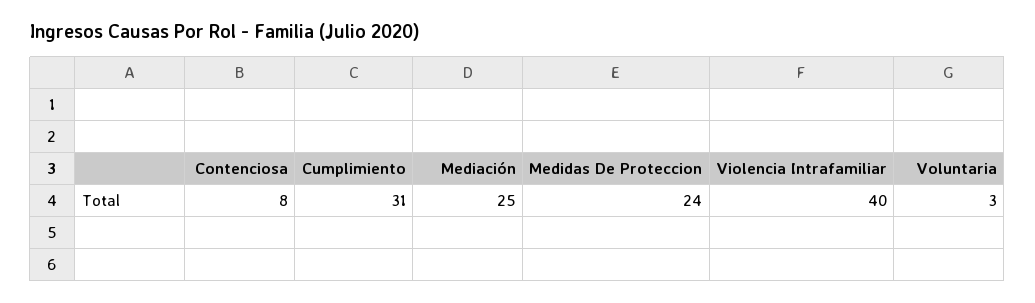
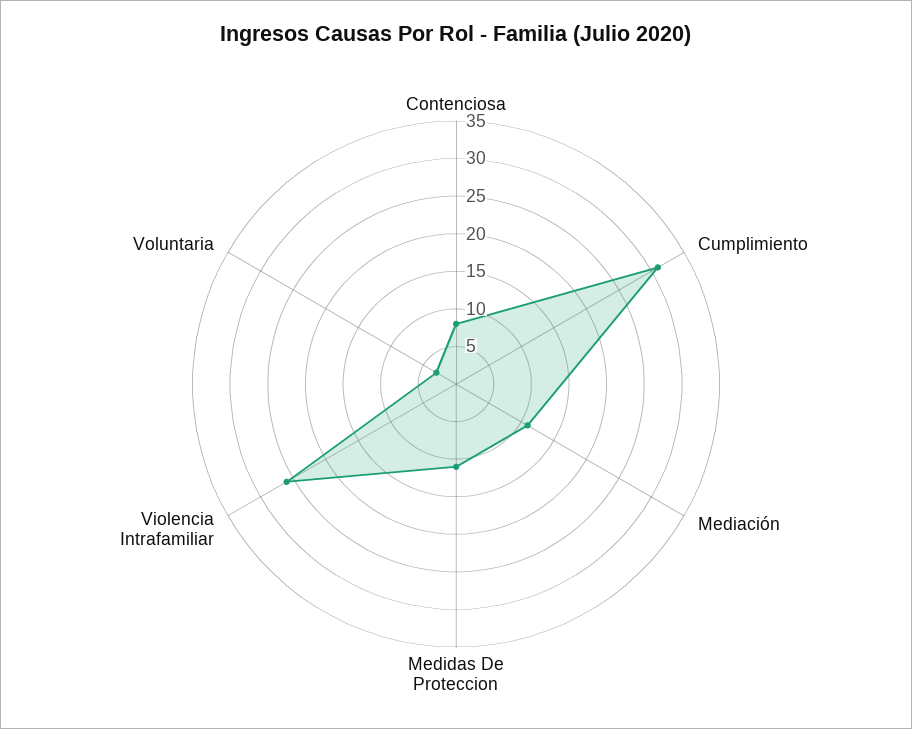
Mediación: 25 -> 10
Medidas De Proteccion: 24 -> 10
Violencia Intrafamiliar: 40 -> 25

